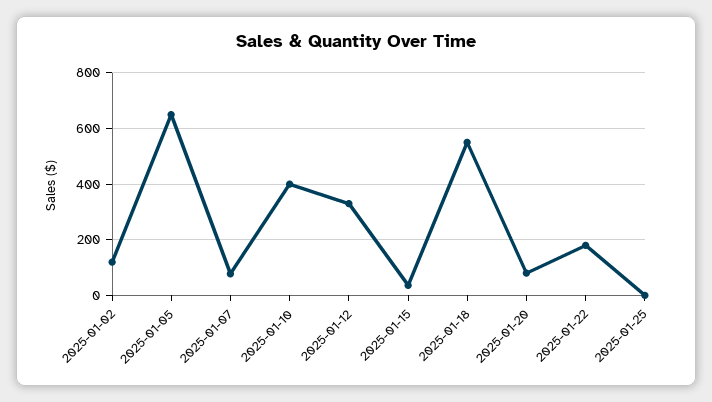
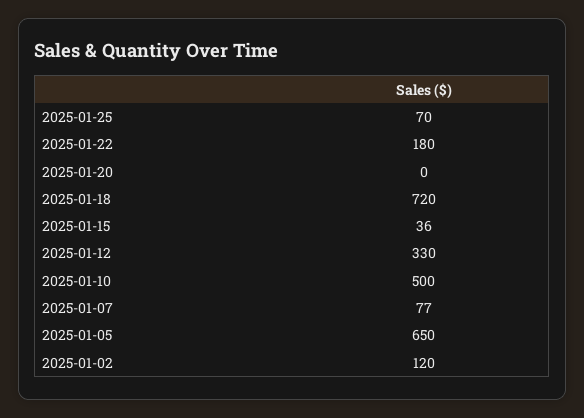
2025-01-10: 400 -> 500
2025-01-18: 550 -> 720
2025-01-20: 75 -> 0
2025-01-25: 0 -> 70

